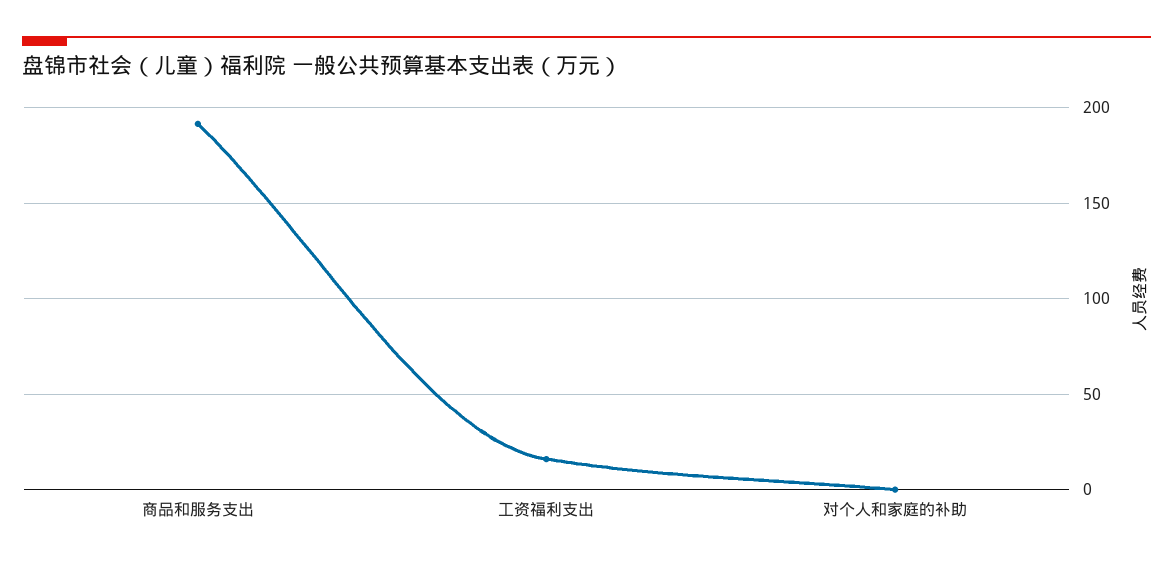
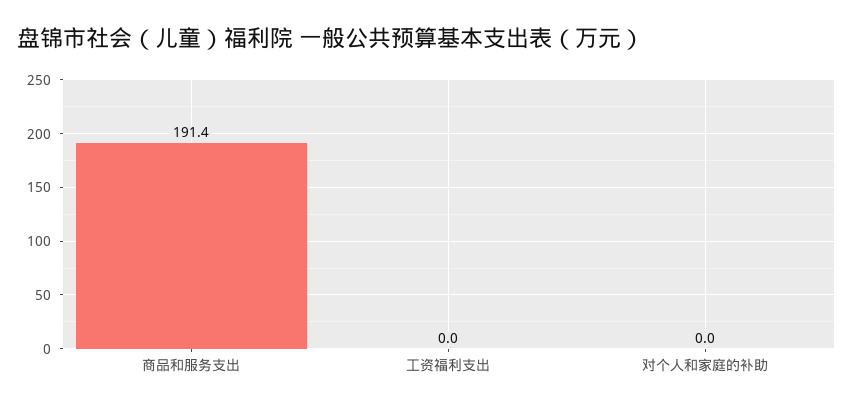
工资福利支出: 15 -> 0

